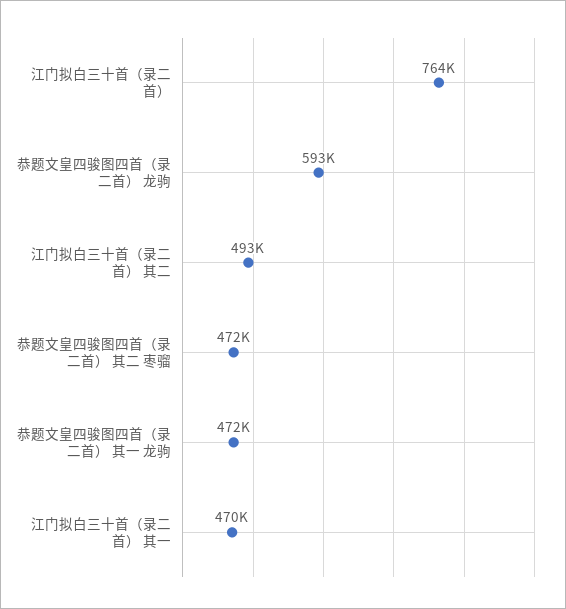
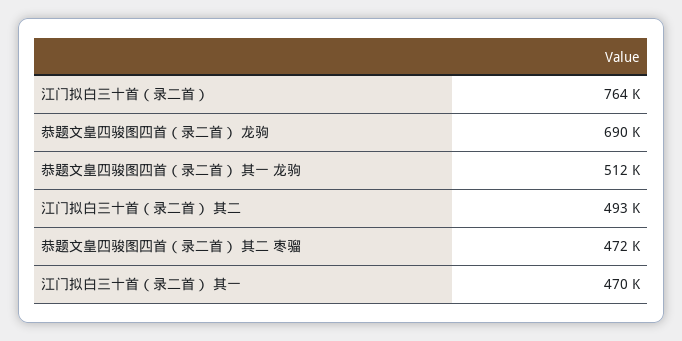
恭题文皇四骏图四首（录二首） 龙驹: 593000 -> 690000
恭题文皇四骏图四首（录二首） 其一 龙驹: 472000 -> 512000

